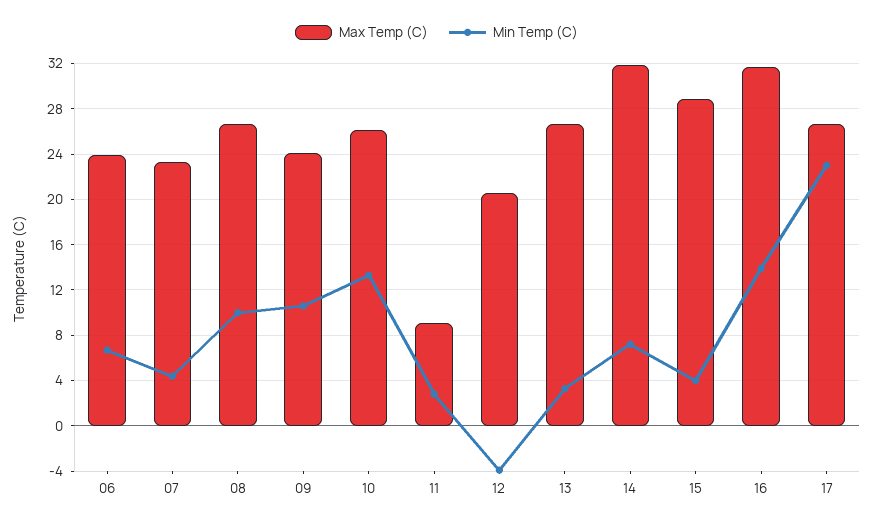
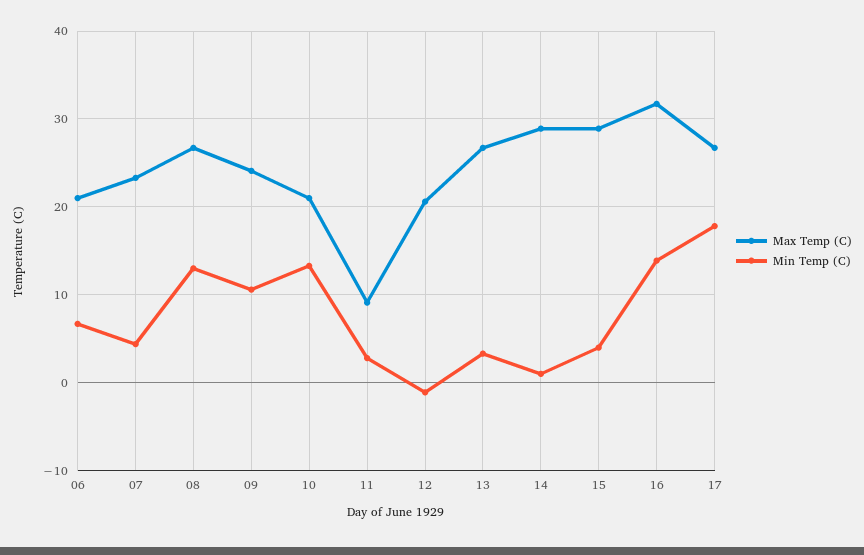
Max Temp (C), 06: 24 -> 21
Min Temp (C), 08: 10 -> 13
Max Temp (C), 10: 26 -> 21
Min Temp (C), 12: -4 -> -1
Max Temp (C), 14: 32 -> 29
Min Temp (C), 14: 7 -> 1
Min Temp (C), 17: 23 -> 18

